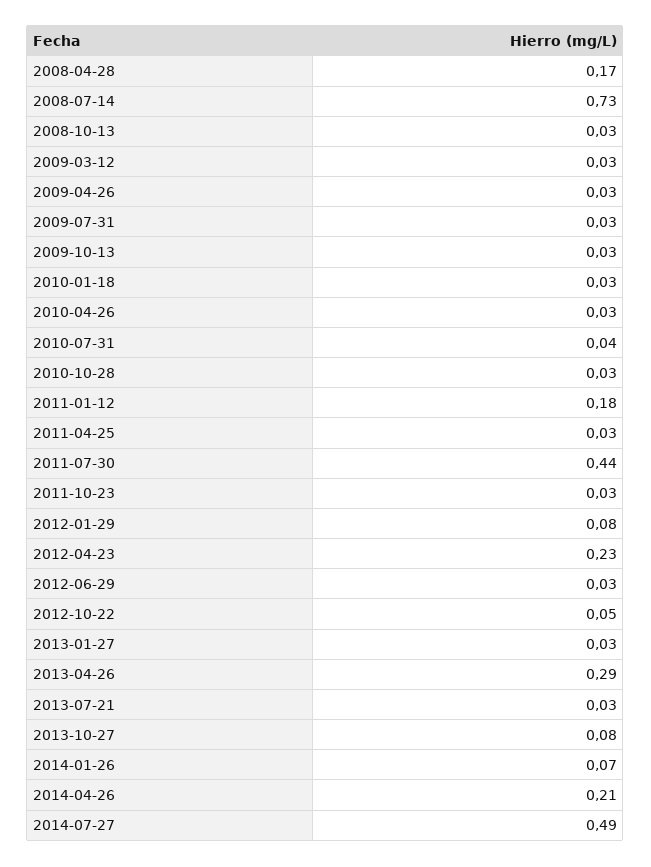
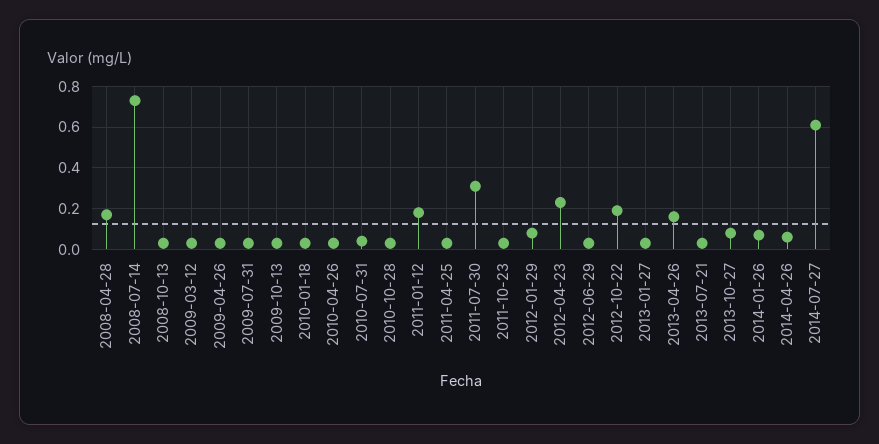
2011-07-30: 0.44 -> 0.3
2012-10-22: 0.05 -> 0.2
2013-04-26: 0.29 -> 0.15
2014-04-26: 0.21 -> 0.05
2014-07-27: 0.49 -> 0.6

